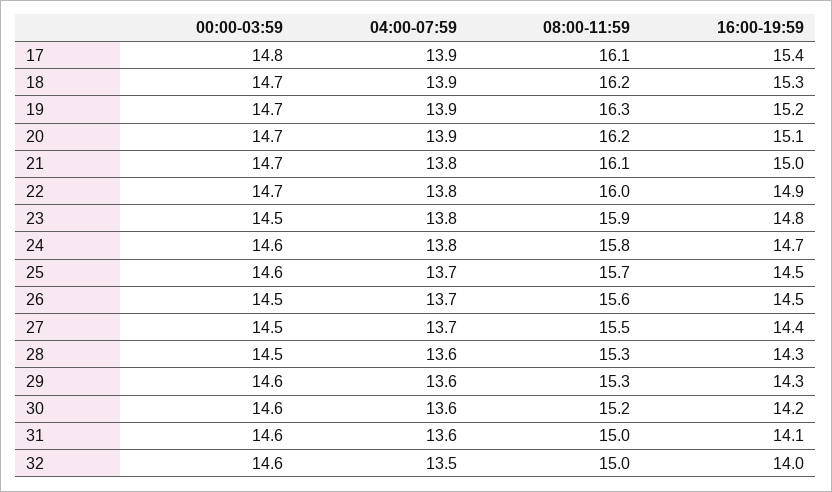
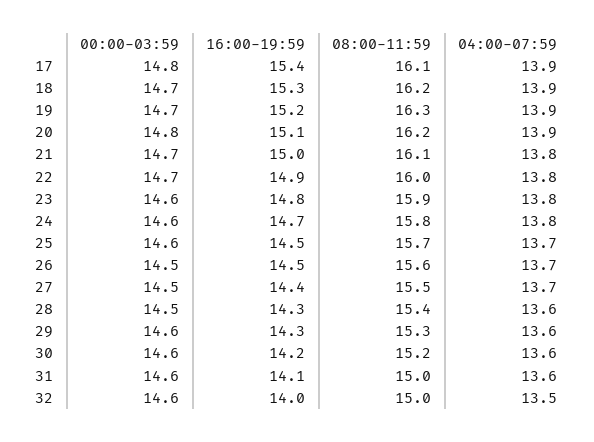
00:00-03:59, 20: 14.7 -> 14.8
00:00-03:59, 23: 14.5 -> 14.6
08:00-11:59, 28: 15.3 -> 15.4

